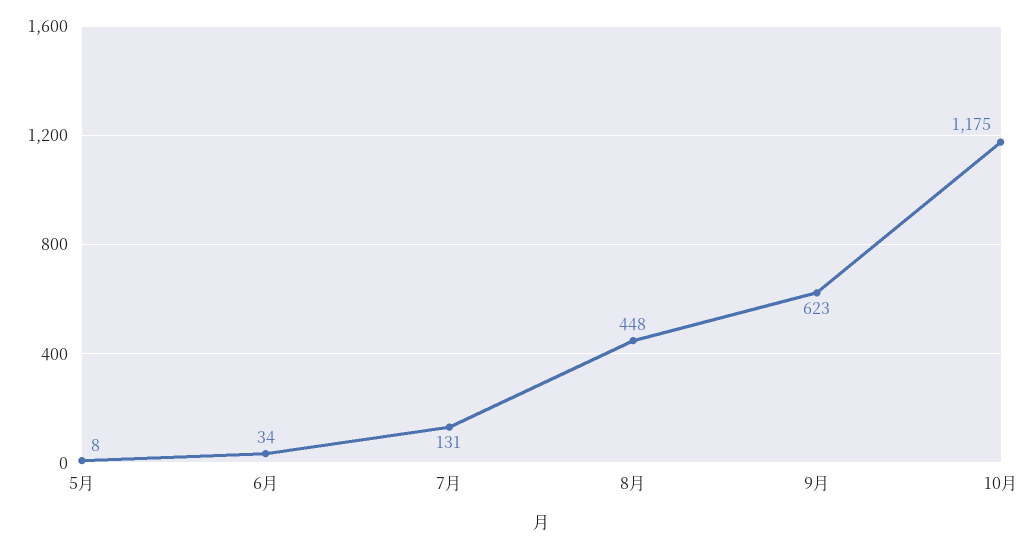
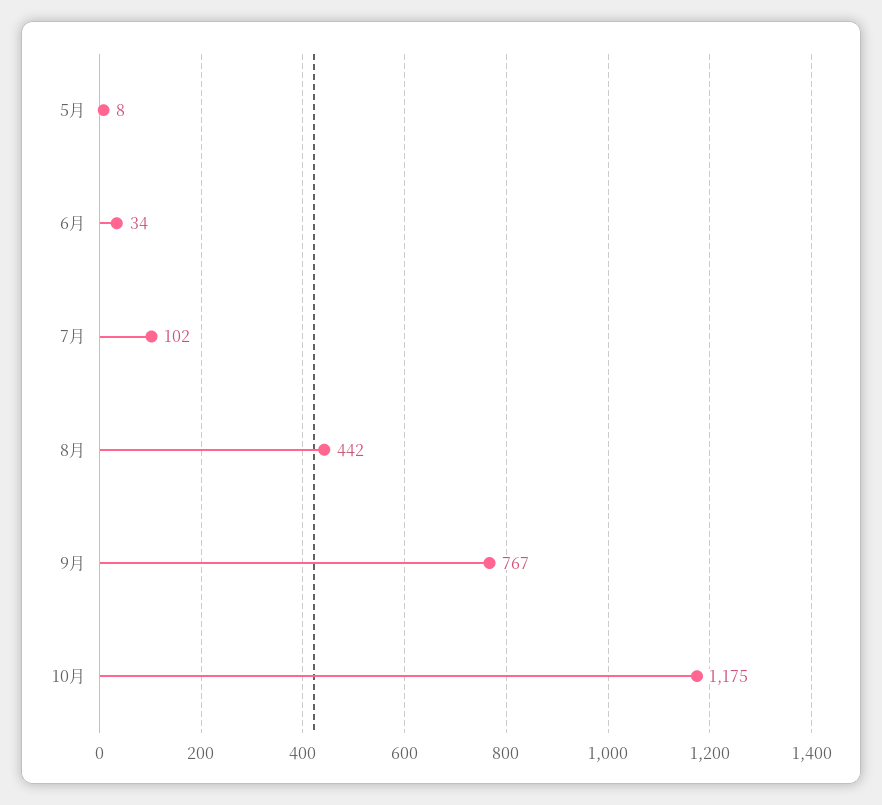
7月: 131 -> 102
8月: 448 -> 442
9月: 623 -> 767

